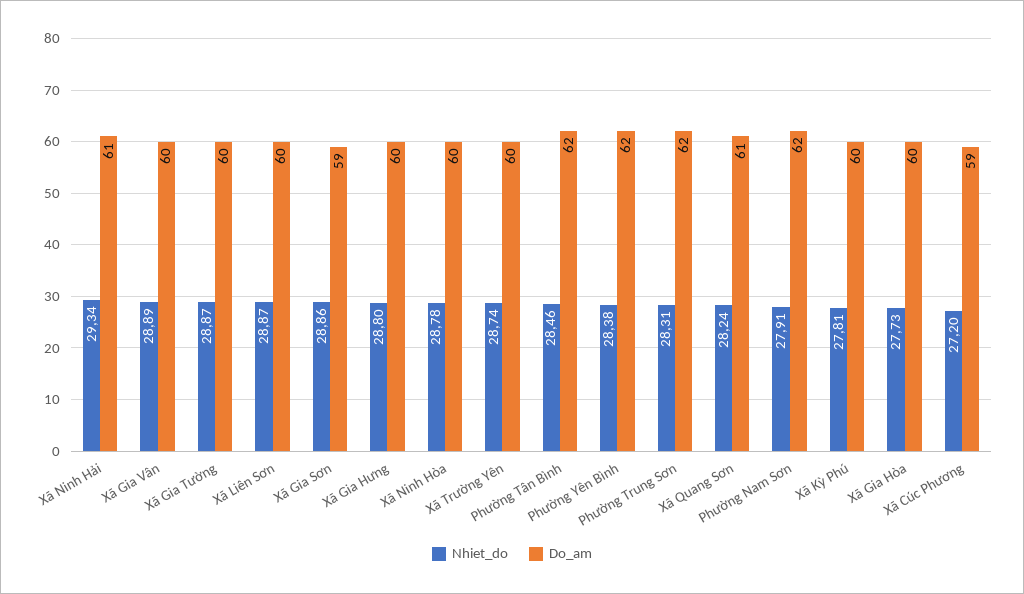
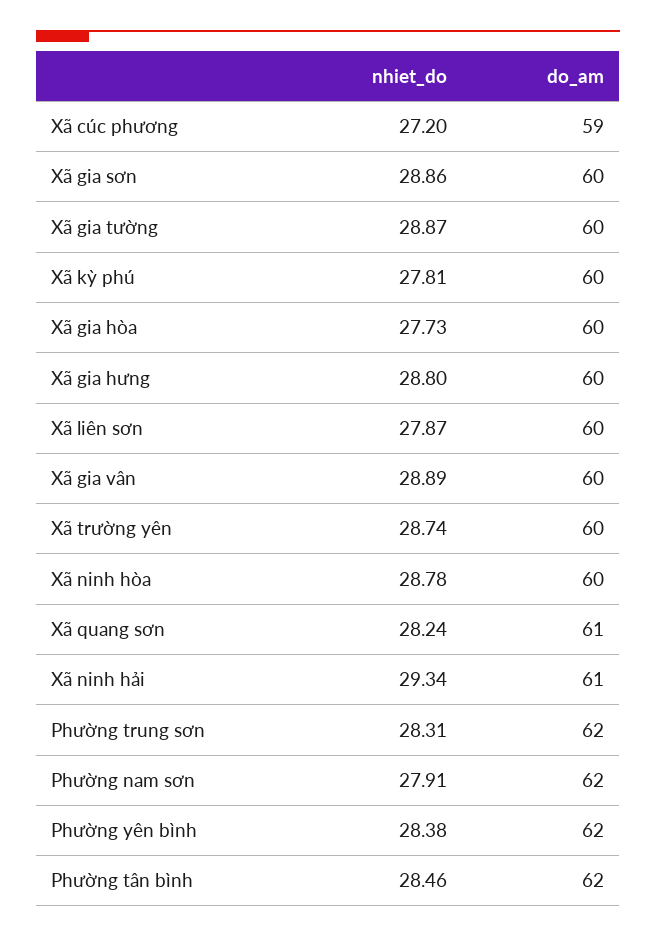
Nhiet_do, Xã Liên Sơn: 28.87 -> 27.87
Do_am, Xã Gia Sơn: 59 -> 60

